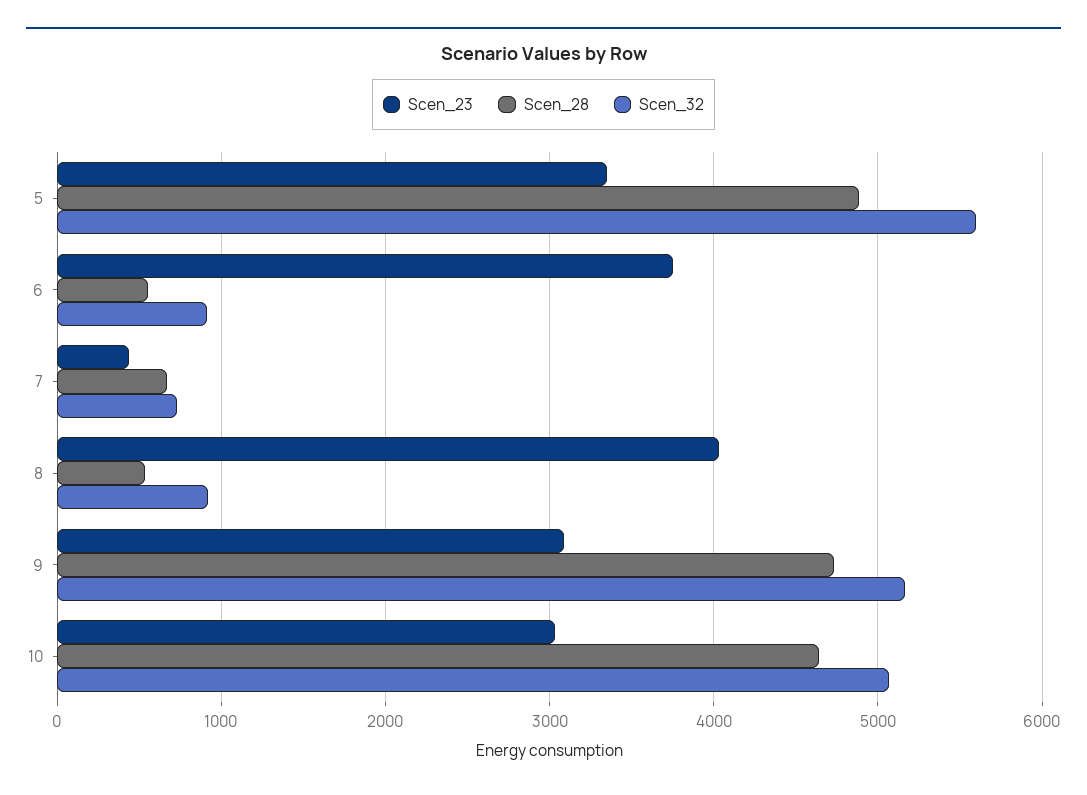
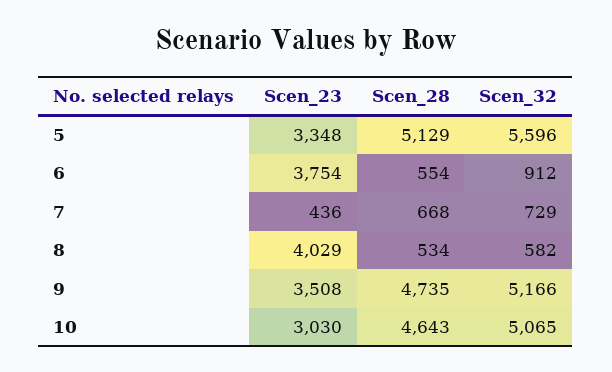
Scen_28, 5: 4900 -> 5129
Scen_32, 8: 900 -> 582
Scen_23, 9: 3100 -> 3508

